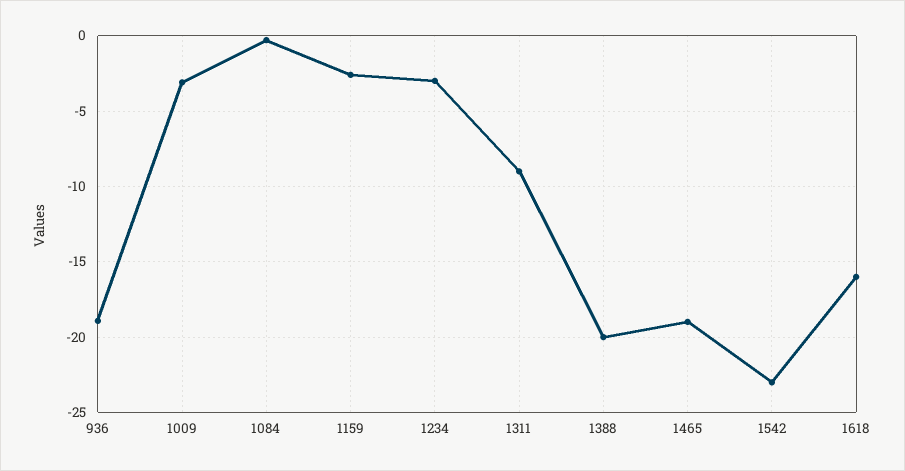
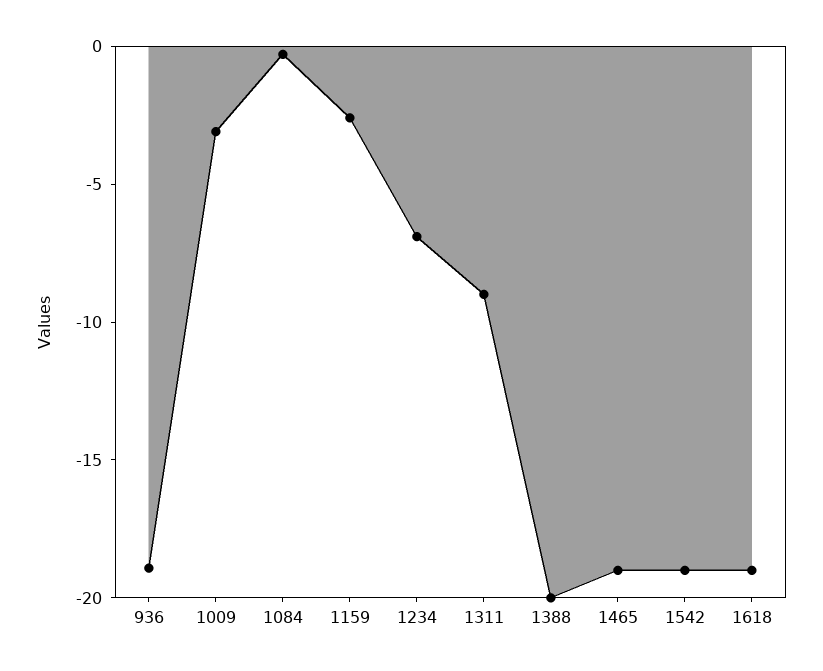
1234: -3 -> -7
1542: -23 -> -19
1618: -16 -> -19

